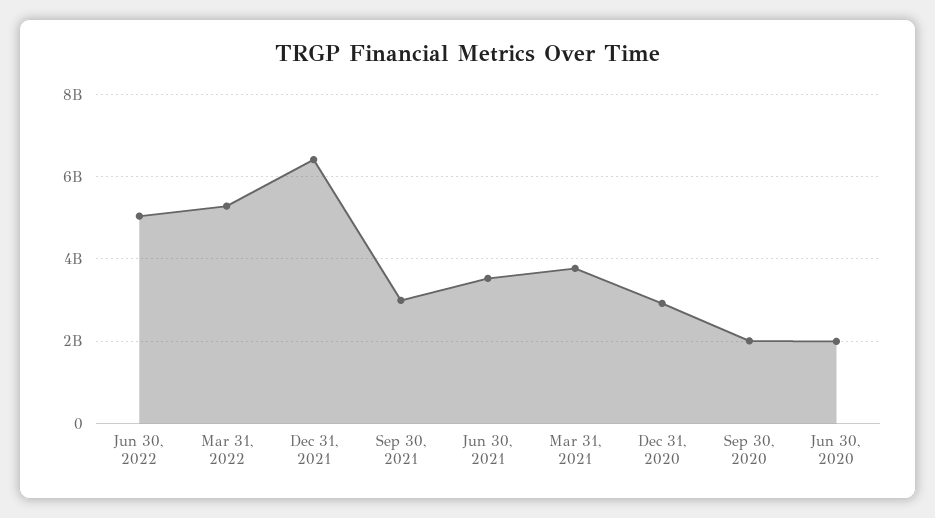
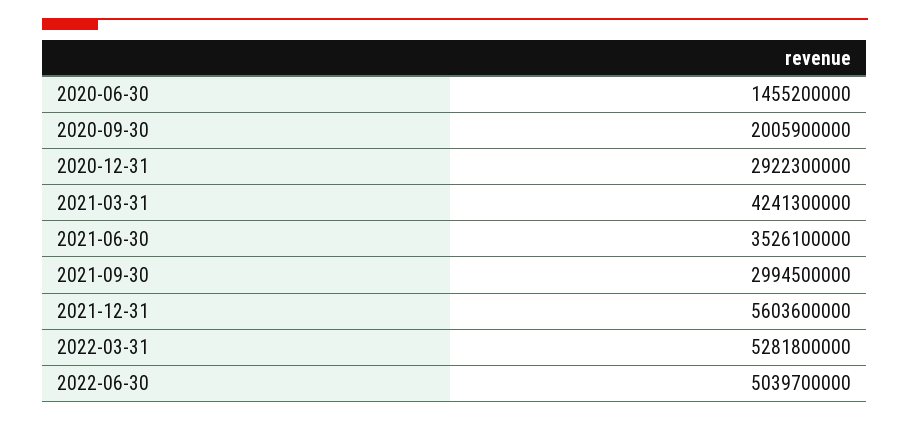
Dec 31, 2021: 6400000000 -> 5603600000
Mar 31, 2021: 3800000000 -> 4241300000
Jun 30, 2020: 2000000000 -> 1455200000

